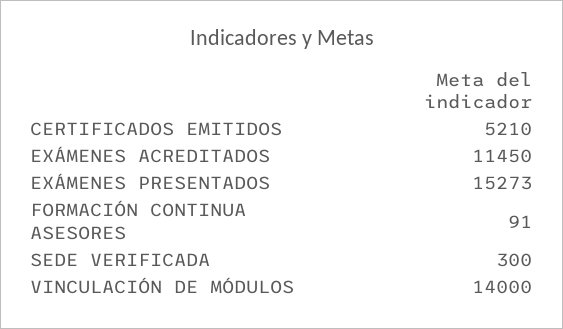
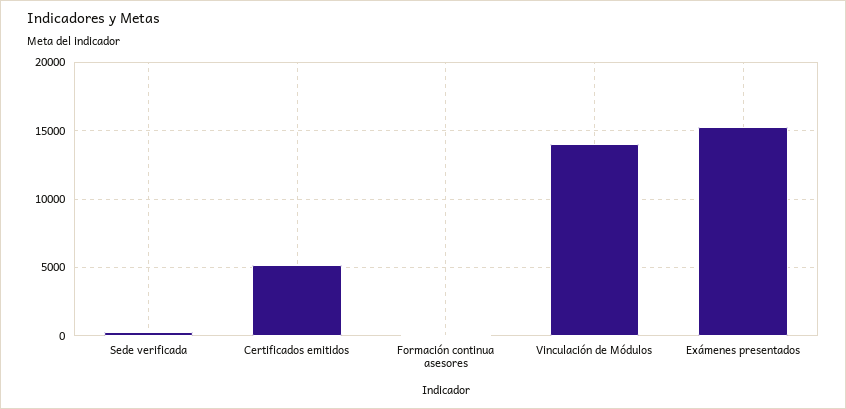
EXÁMENES ACREDITADOS: 11450 -> none

